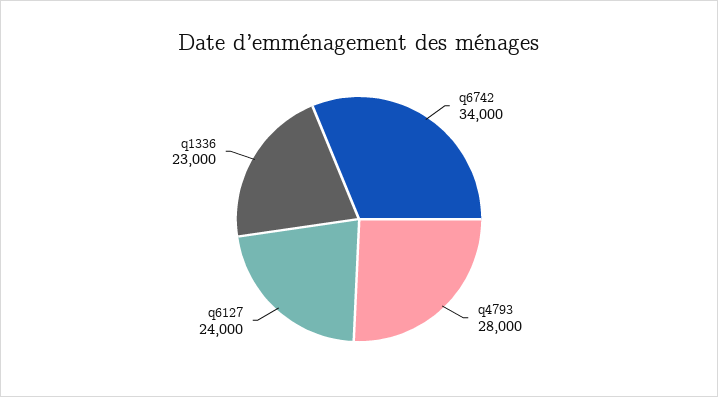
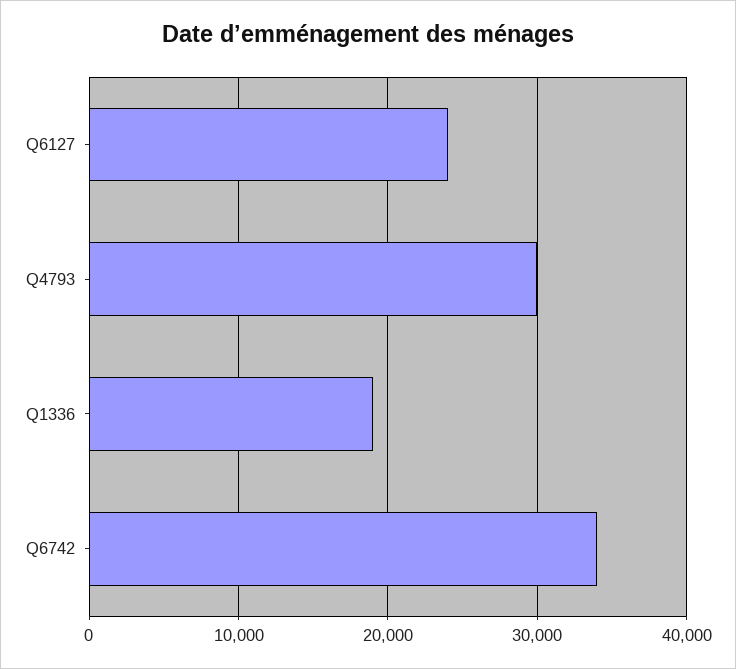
q4793: 28000 -> 30000
q1336: 23000 -> 19000

